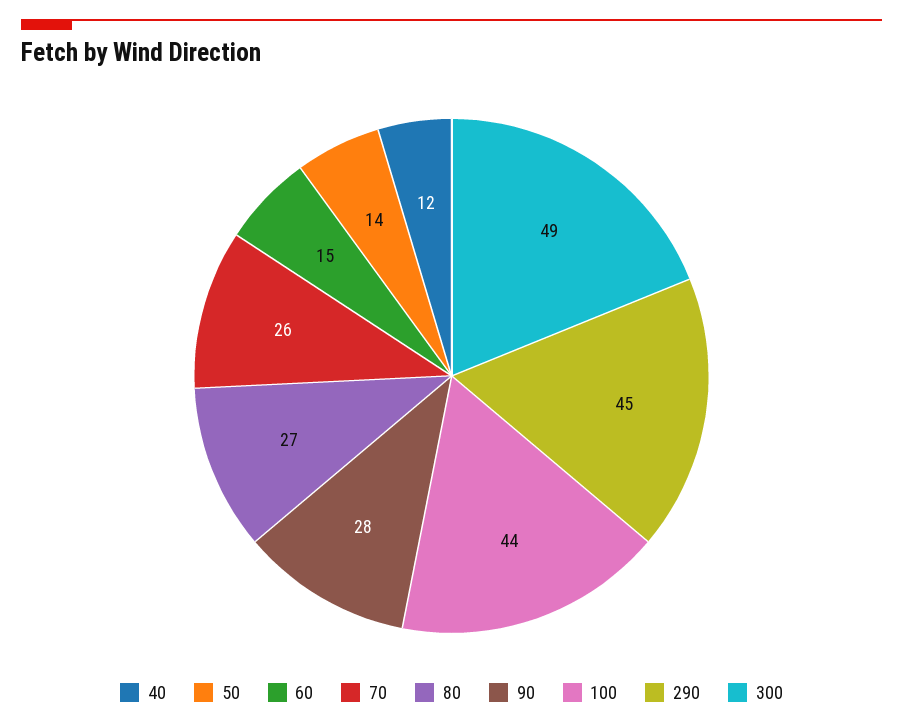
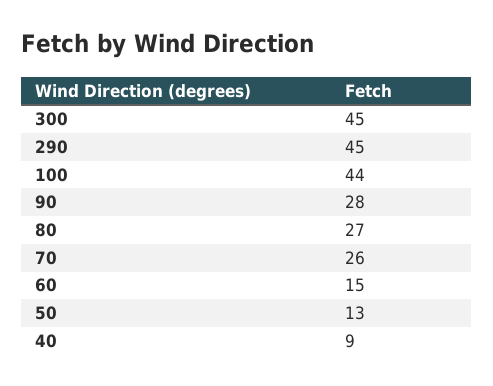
40: 12 -> 9
50: 14 -> 13
300: 49 -> 45

